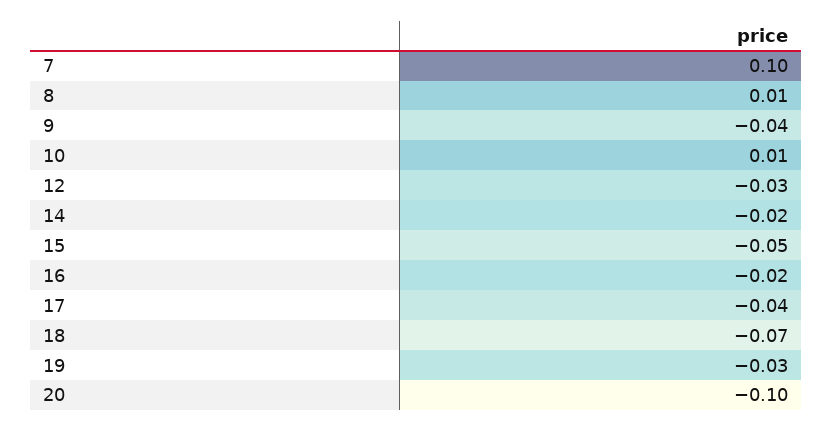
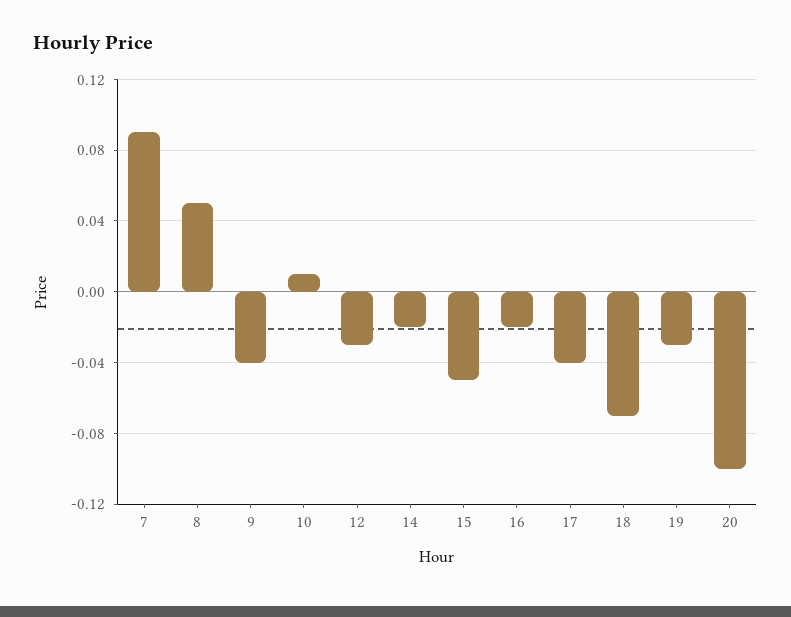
7: 0.1 -> 0.09
8: 0.01 -> 0.05

